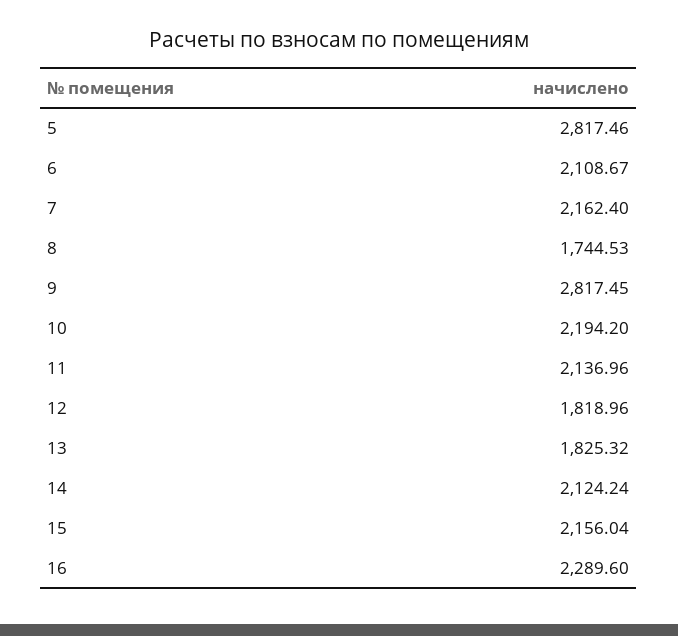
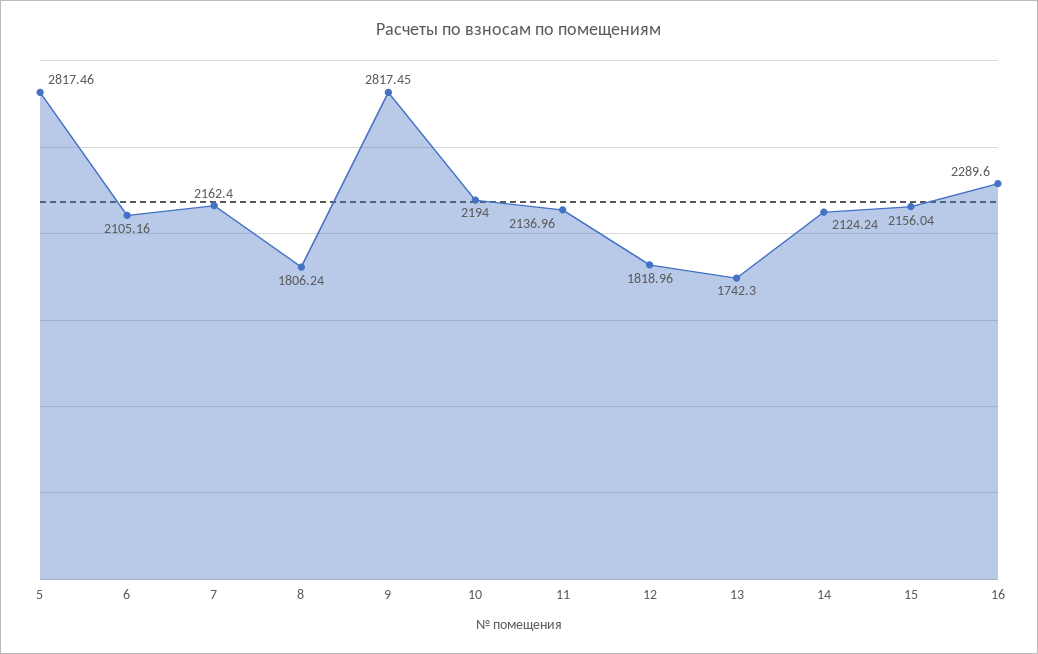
6: 2108.67 -> 2105.16
8: 1744.53 -> 1806.24
10: 2194.2 -> 2194
13: 1825.32 -> 1742.3

